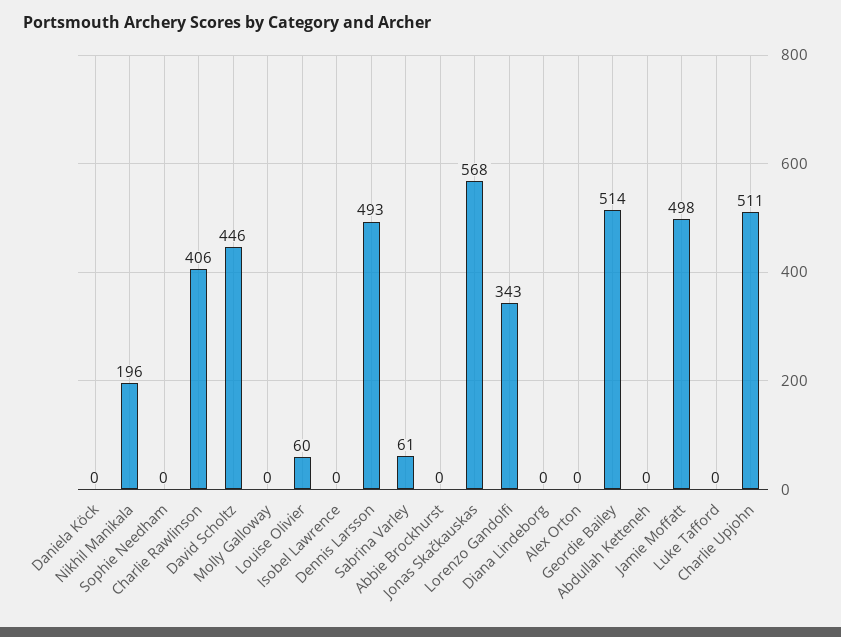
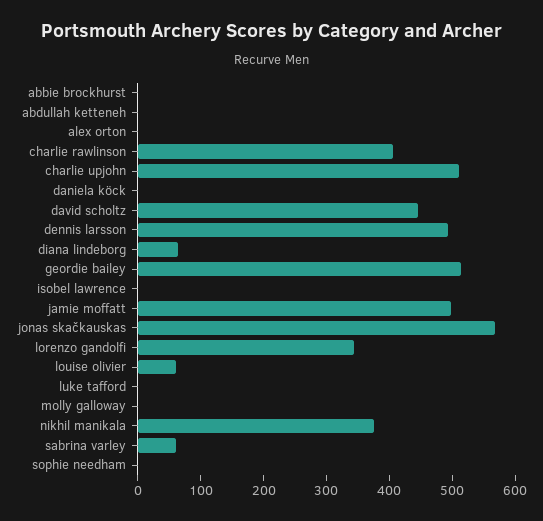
Nikhil Manikala: 196 -> 380
Diana Lindeborg: 0 -> 60

